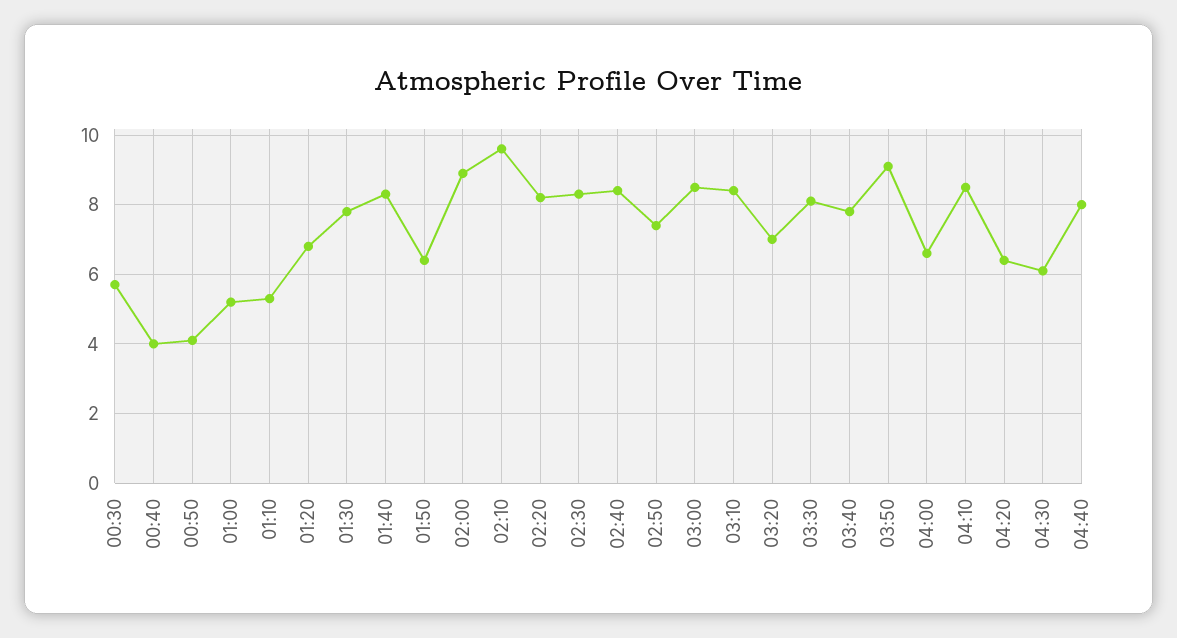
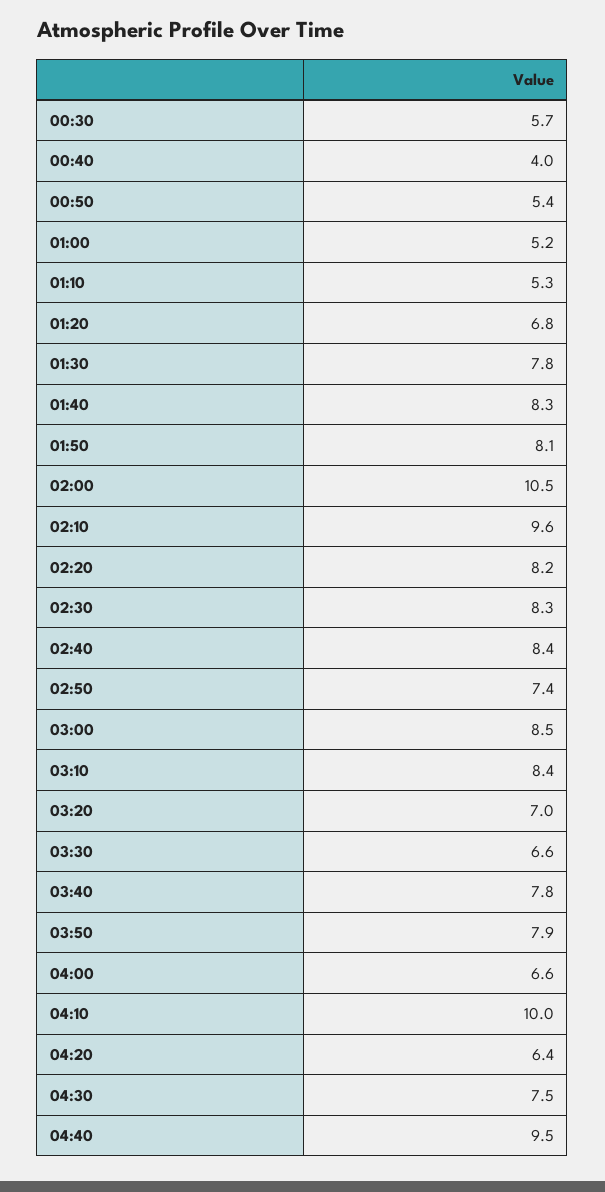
00:50: 4 -> 5.4
01:50: 6.5 -> 8.1
02:00: 9 -> 10.5
03:30: 8 -> 6.6
03:50: 9 -> 7.9
04:10: 8.5 -> 10
04:30: 6 -> 7.5
04:40: 8 -> 9.5

